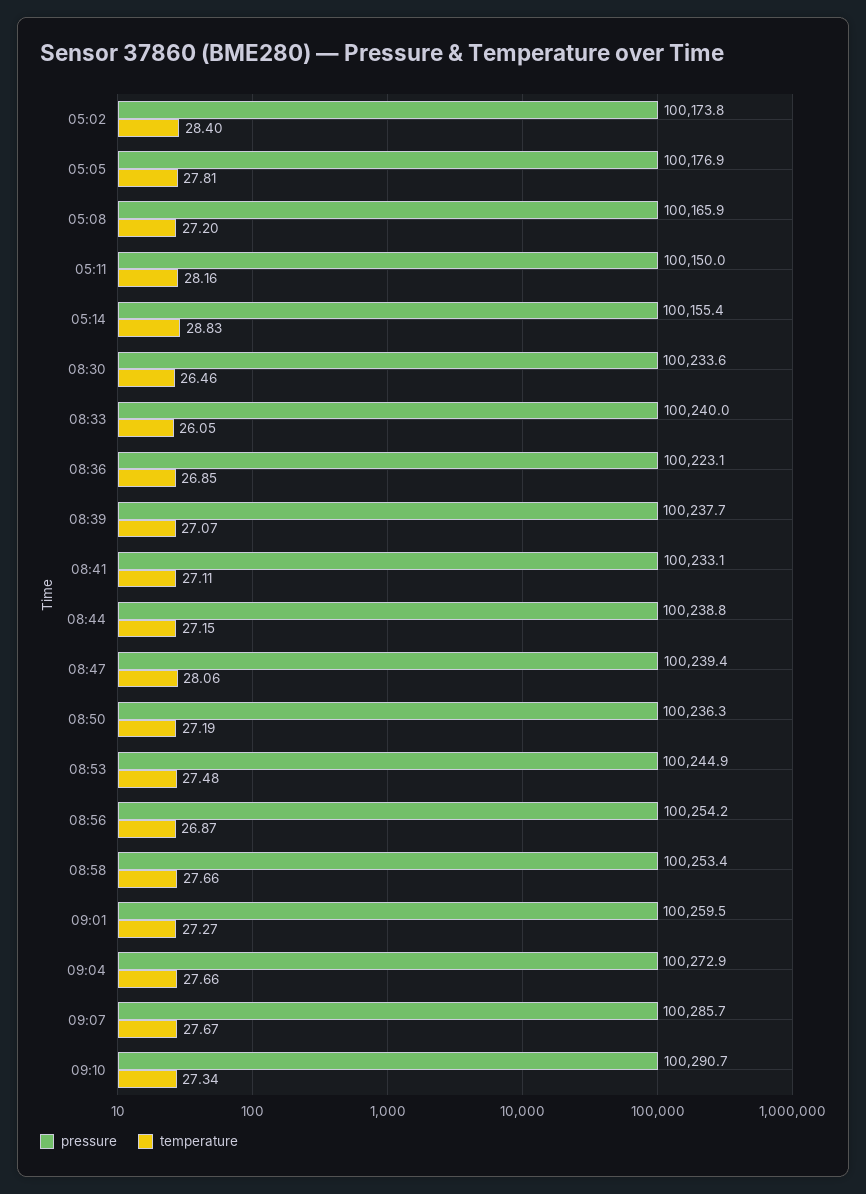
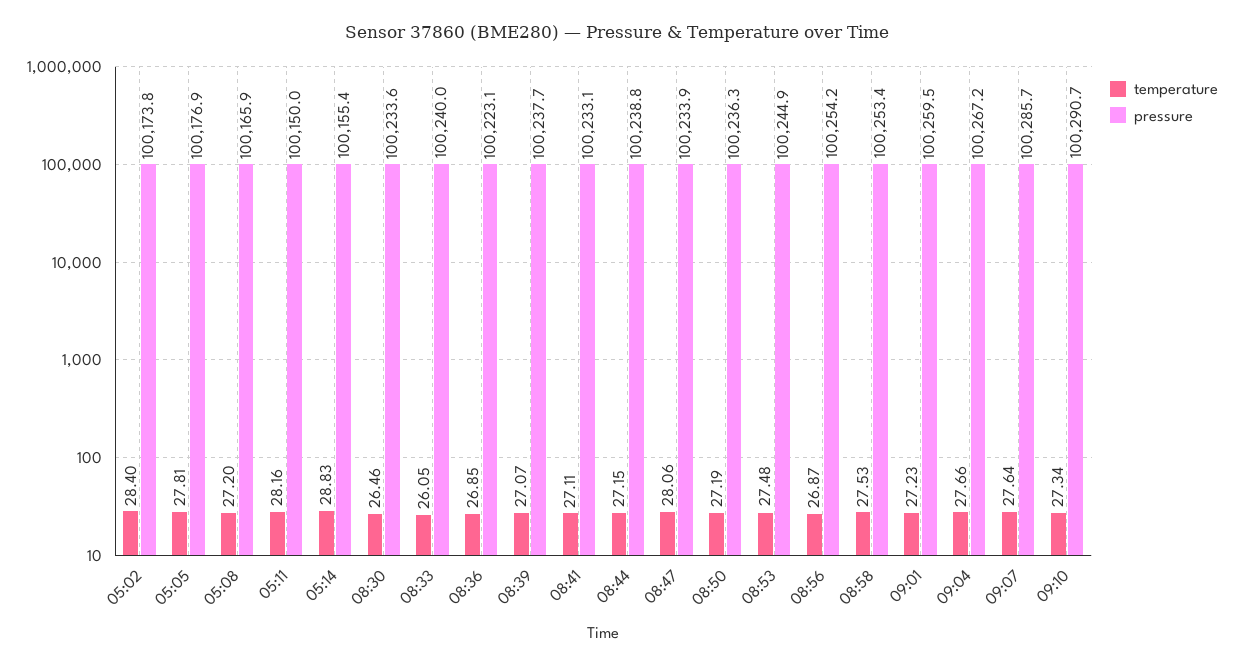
pressure, 08:47: 100239.4 -> 100233.9
temperature, 08:58: 27.66 -> 27.53
temperature, 09:01: 27.27 -> 27.23
pressure, 09:04: 100272.9 -> 100267.2
temperature, 09:07: 27.67 -> 27.64

